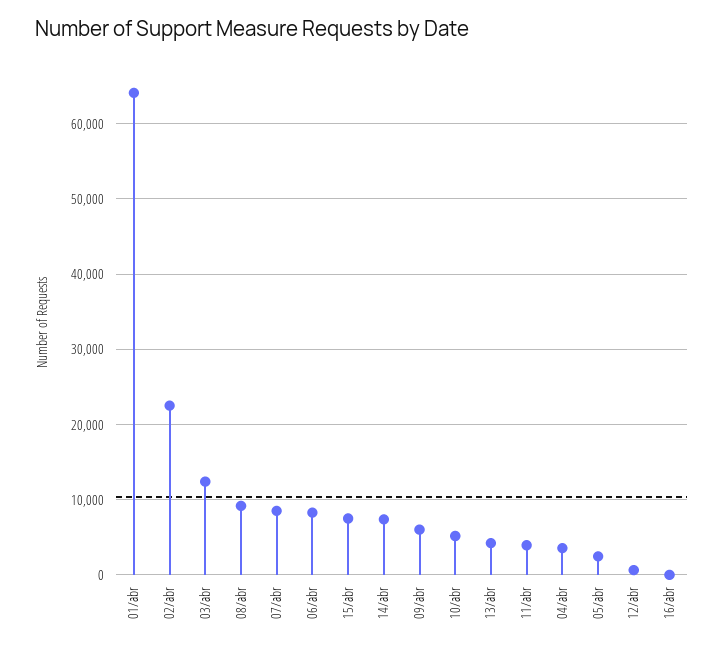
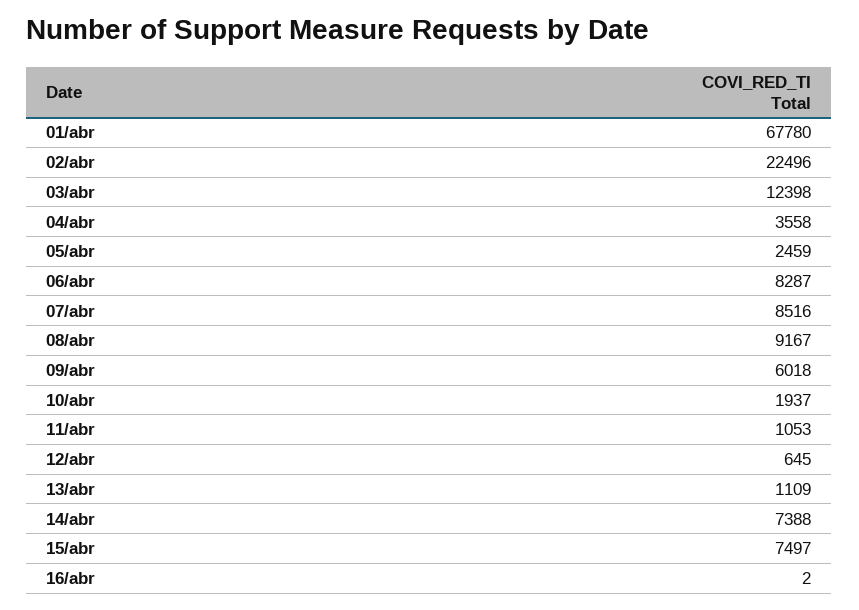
01/abr: 64000 -> 67780
10/abr: 5000 -> 1937
13/abr: 4000 -> 1109
11/abr: 4000 -> 1053

